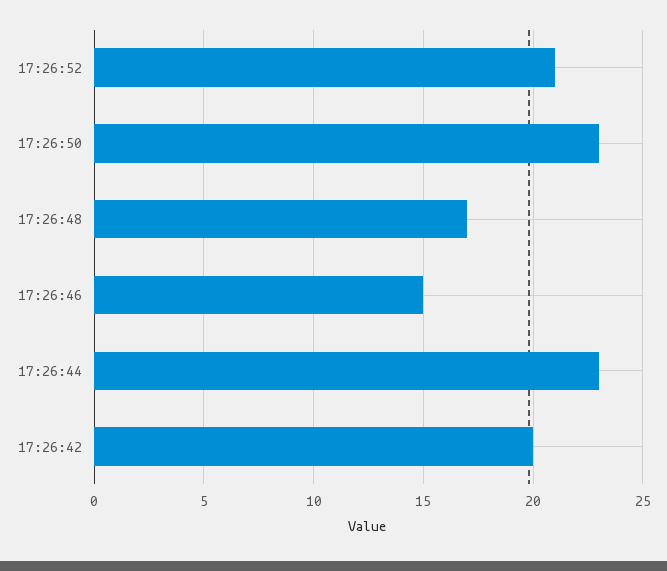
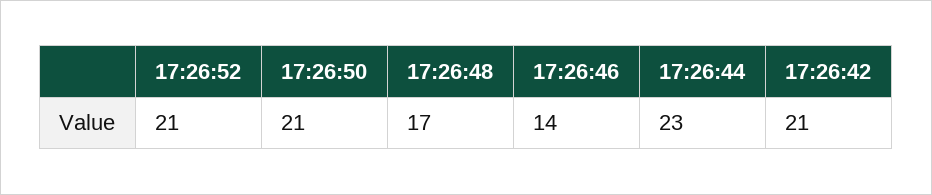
17:26:50: 23 -> 21
17:26:46: 15 -> 14
17:26:42: 20 -> 21

